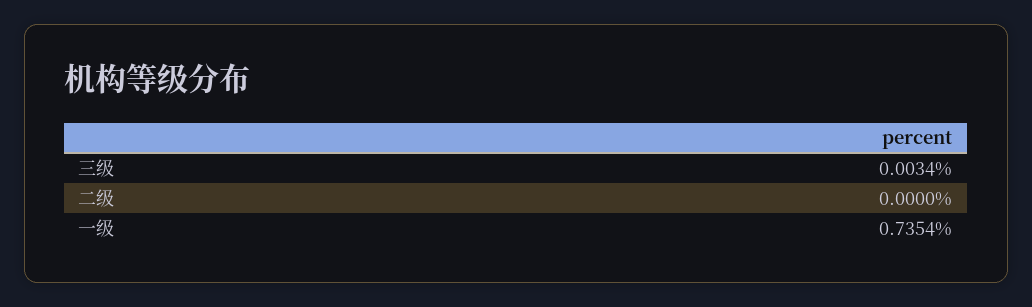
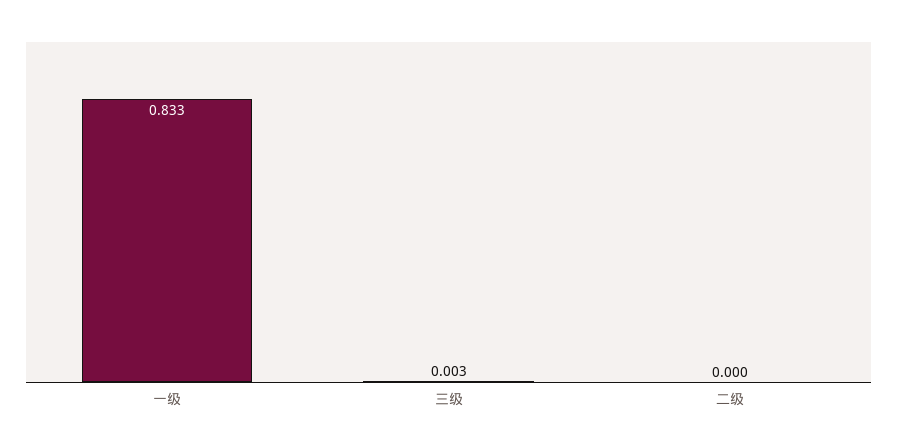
一级: 0.7354 -> 0.833

